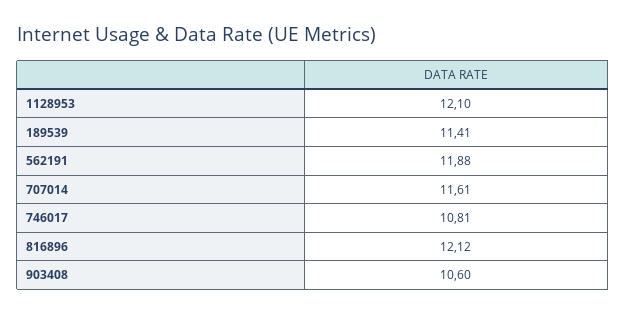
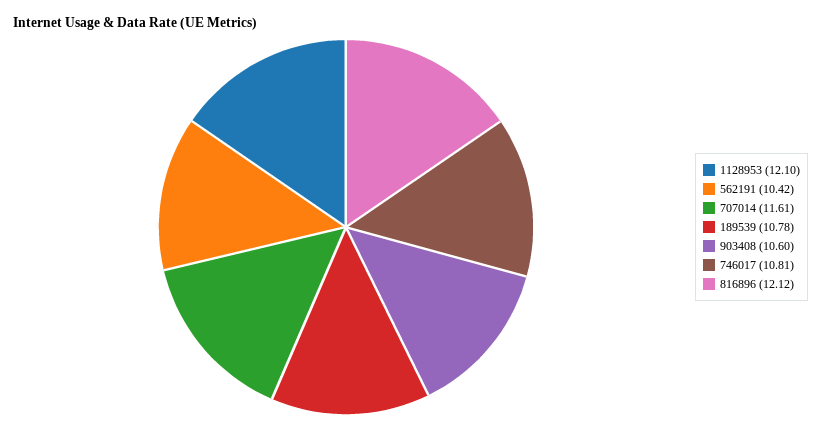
189539: 11.41 -> 10.78
562191: 11.88 -> 10.42

